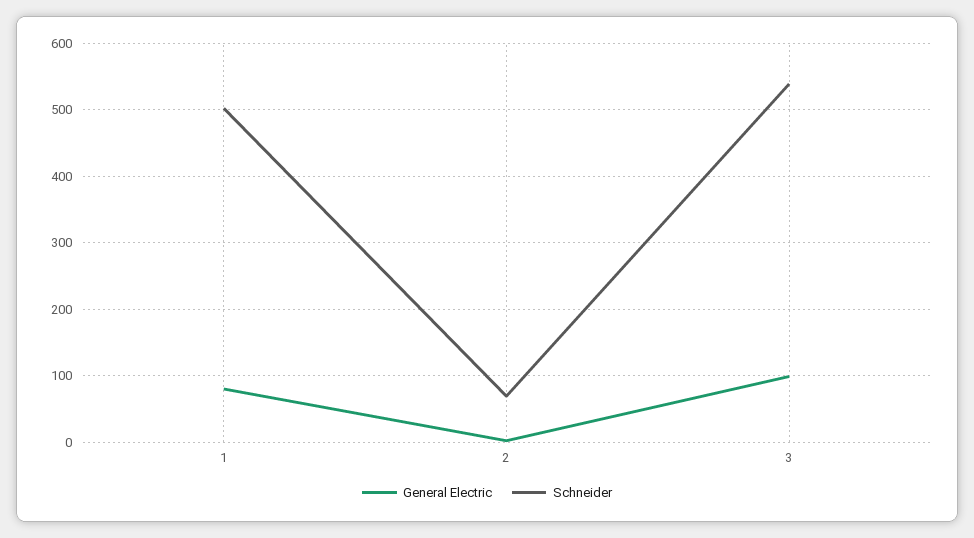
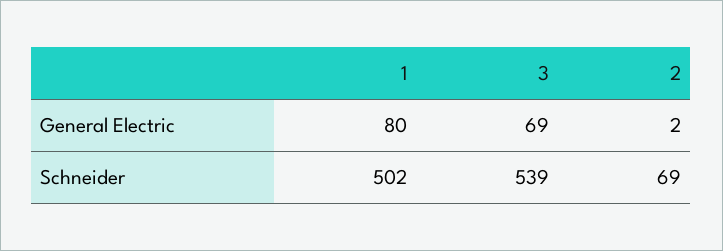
General Electric, 3: 100 -> 69

